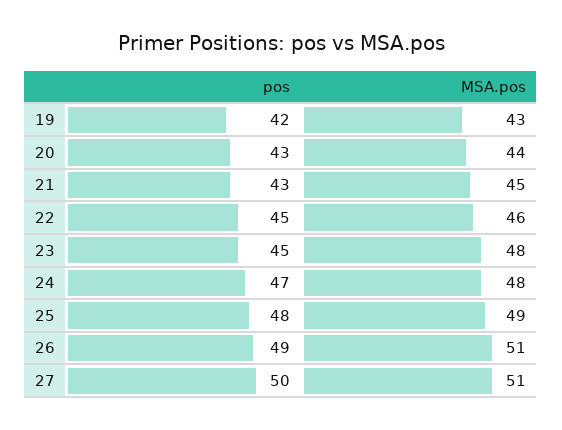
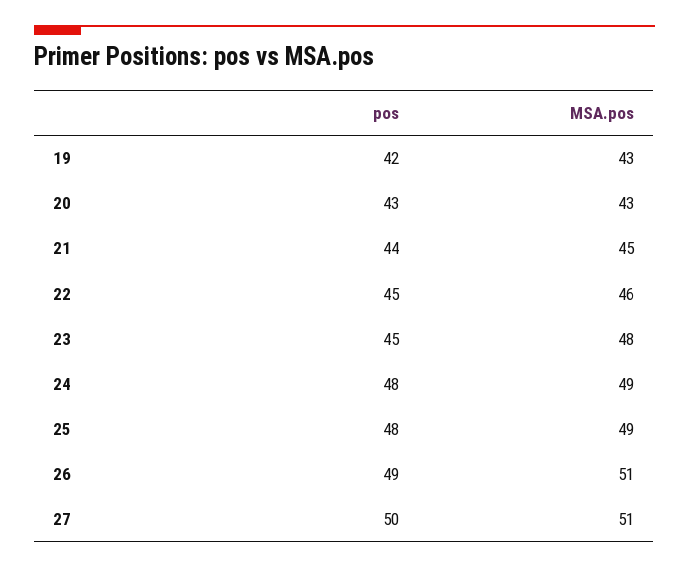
MSA.pos, 20: 44 -> 43
pos, 21: 43 -> 44
pos, 24: 47 -> 48
MSA.pos, 24: 48 -> 49

